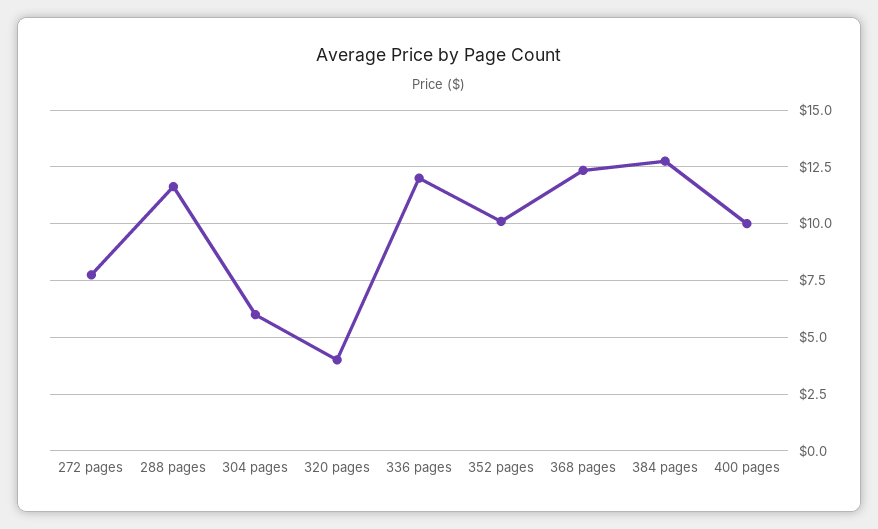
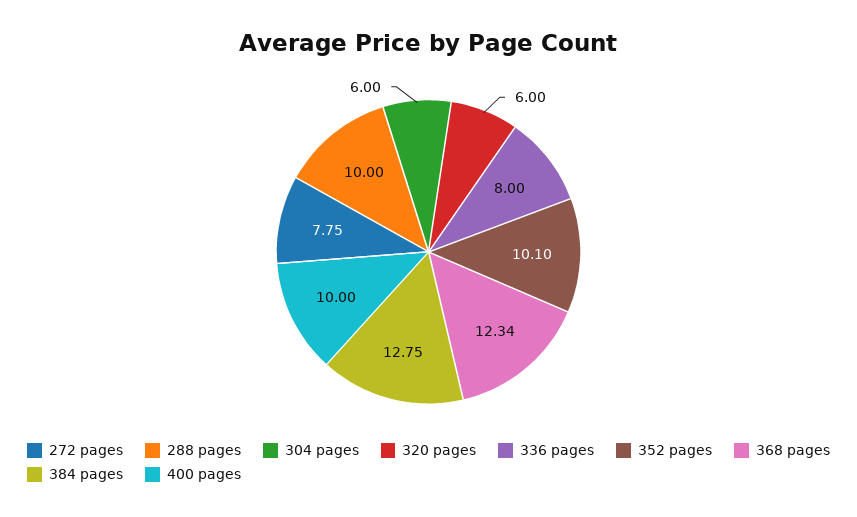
288 pages: 11.5 -> 10
320 pages: 4 -> 6
336 pages: 12 -> 8

